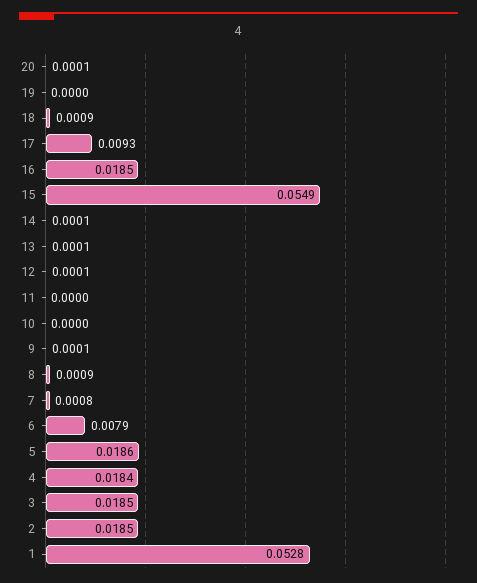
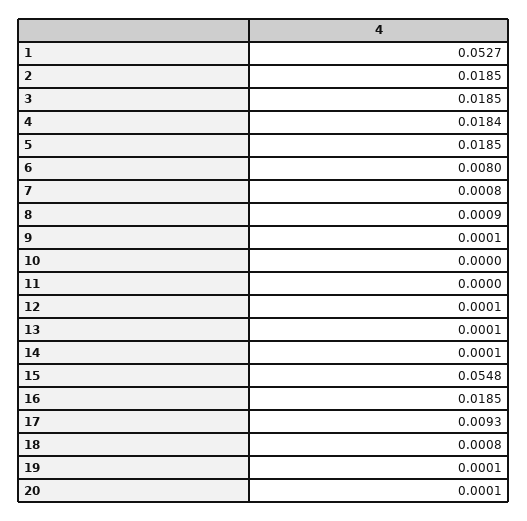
19: 0 -> 0.0001
18: 0.0009 -> 0.0008
15: 0.0549 -> 0.0548
6: 0.0079 -> 0.008
5: 0.0186 -> 0.0185
1: 0.0528 -> 0.0527

